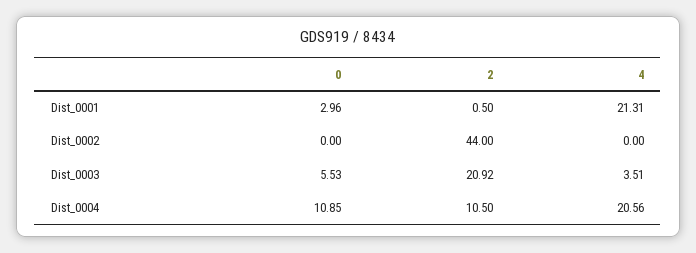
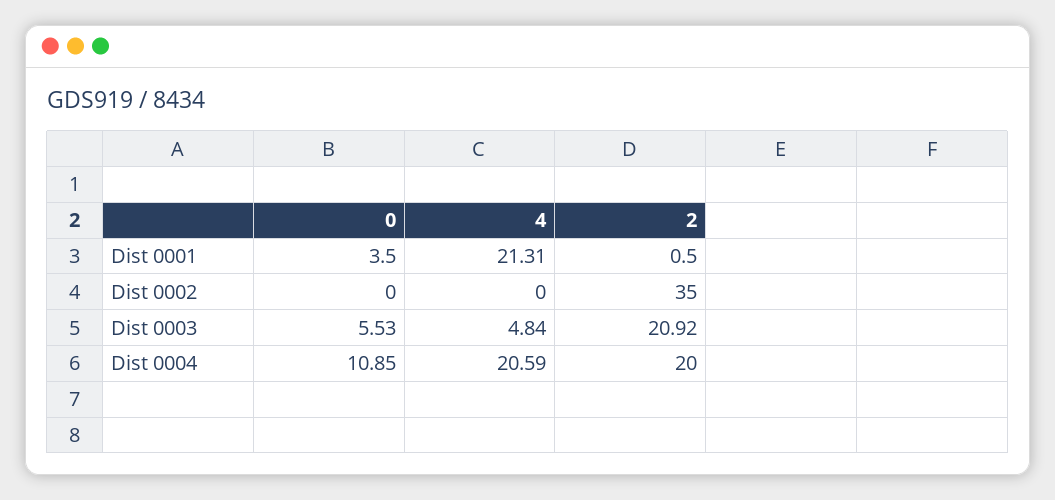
0, Dist_0001: 2.96 -> 3.5
2, Dist_0002: 44 -> 35
4, Dist_0003: 3.51 -> 4.84
2, Dist_0004: 10.5 -> 20
4, Dist_0004: 20.56 -> 20.59

